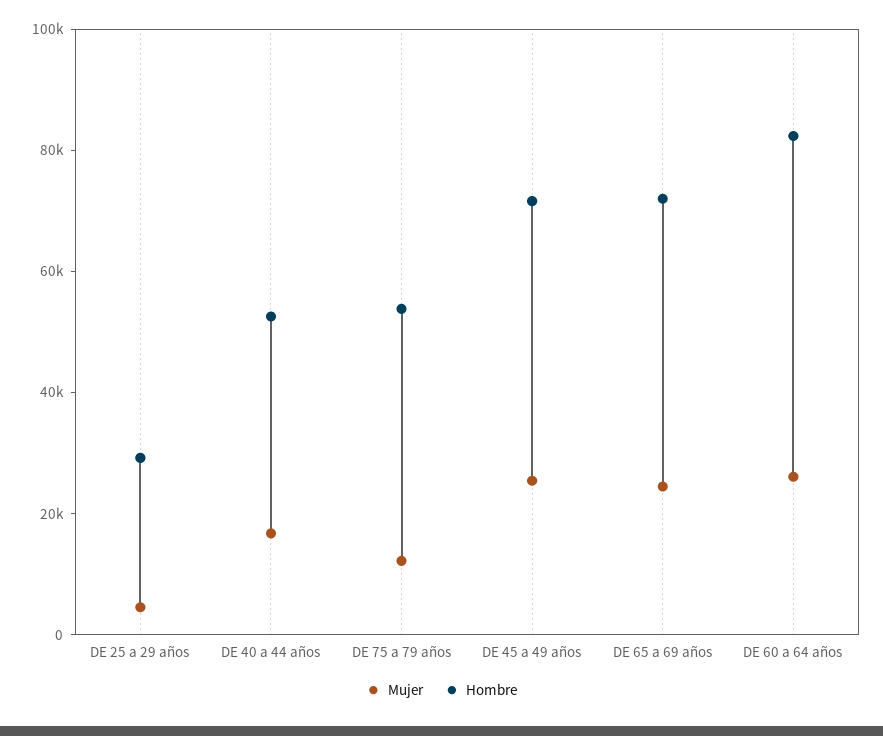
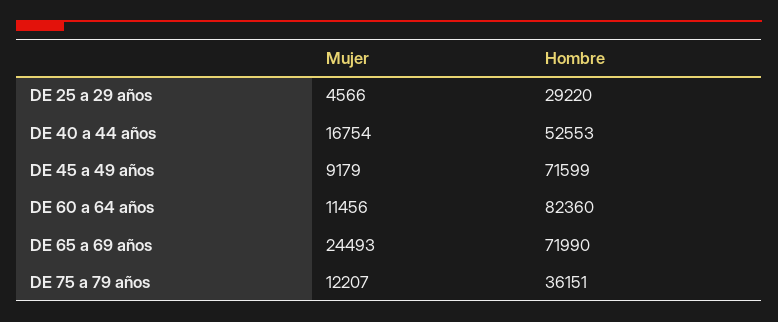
Hombre, DE 75 a 79 años: 55000 -> 36151
Mujer, DE 45 a 49 años: 25000 -> 9179
Mujer, DE 60 a 64 años: 25000 -> 11456

